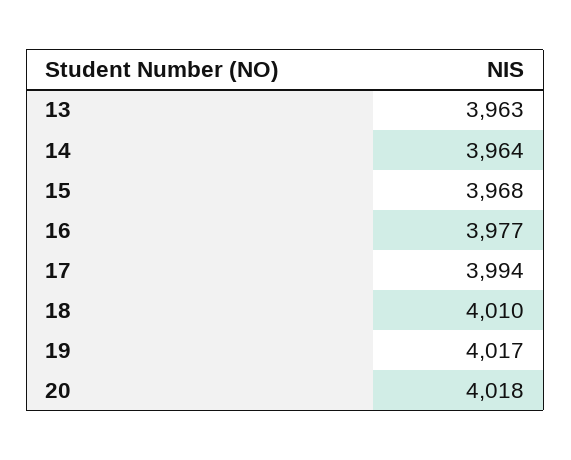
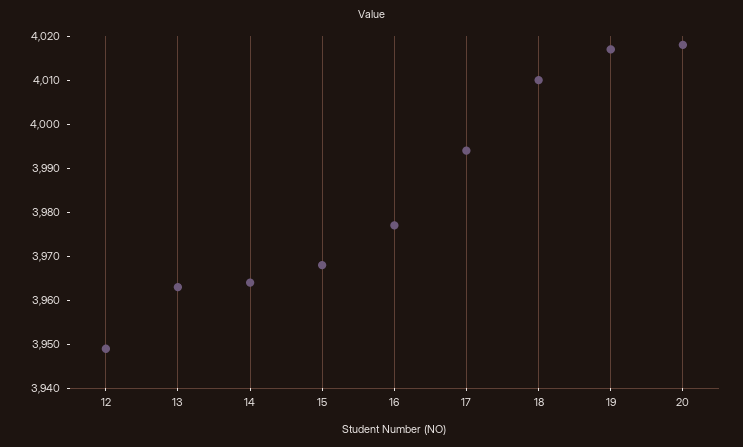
12: none -> 3950

